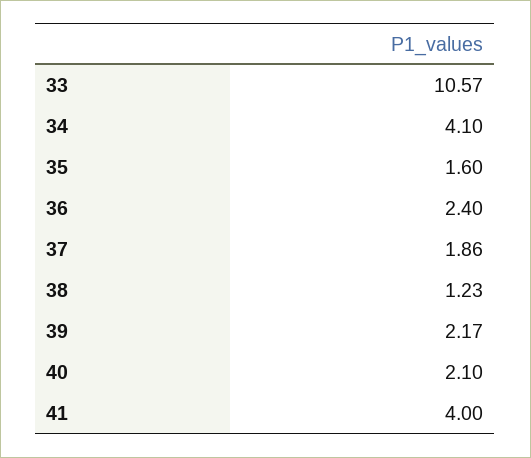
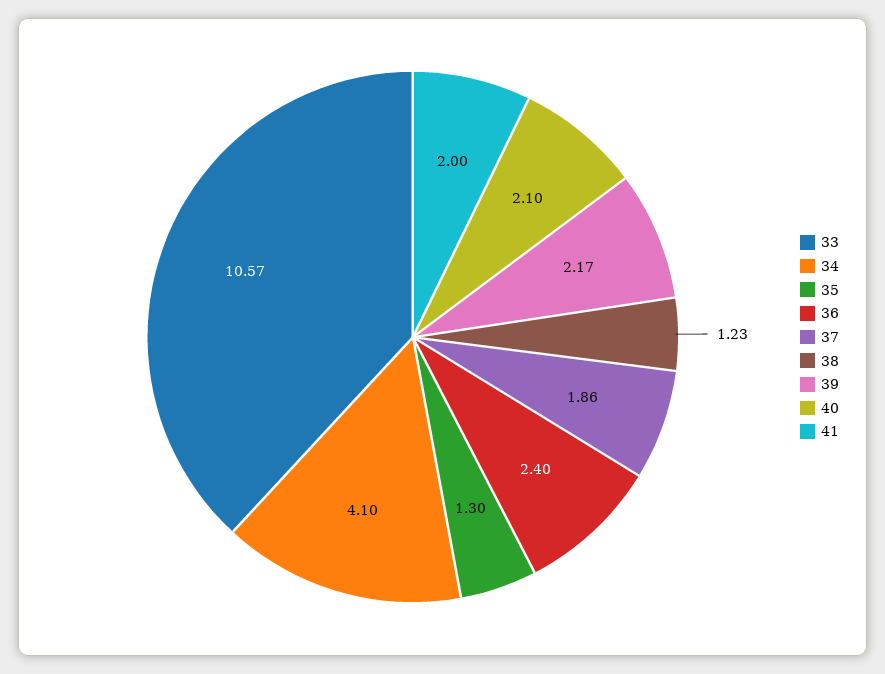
35: 1.6 -> 1.3
41: 4 -> 2

